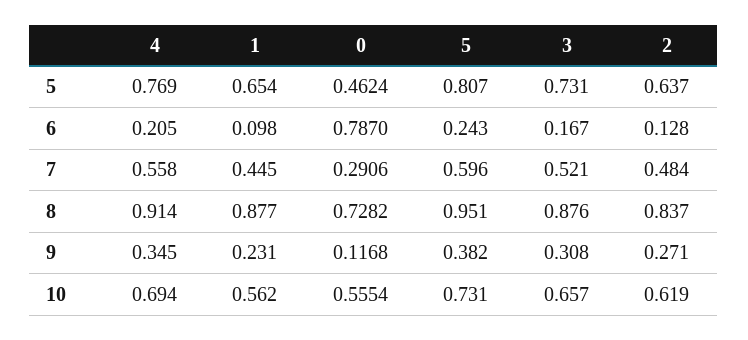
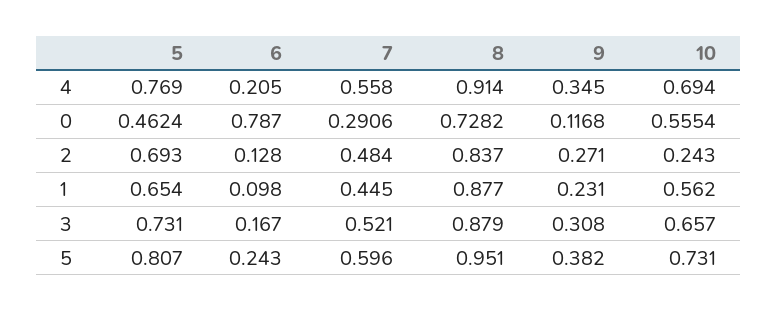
2, 5: 0.637 -> 0.693
3, 8: 0.876 -> 0.879
2, 10: 0.619 -> 0.243

